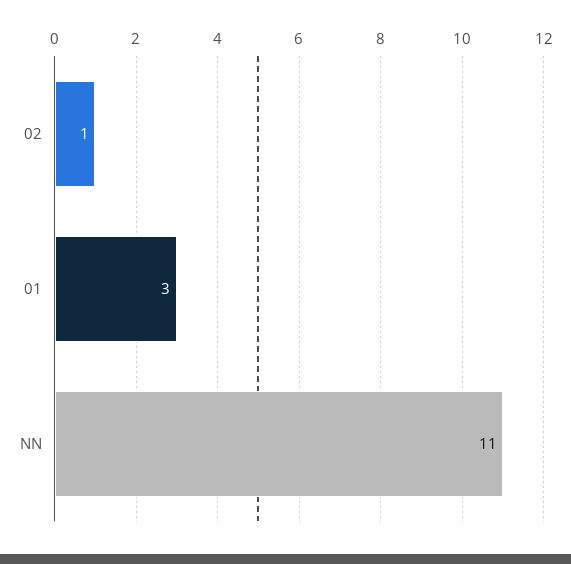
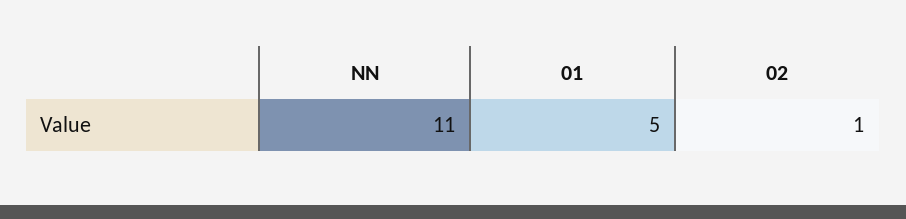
01: 3 -> 5

